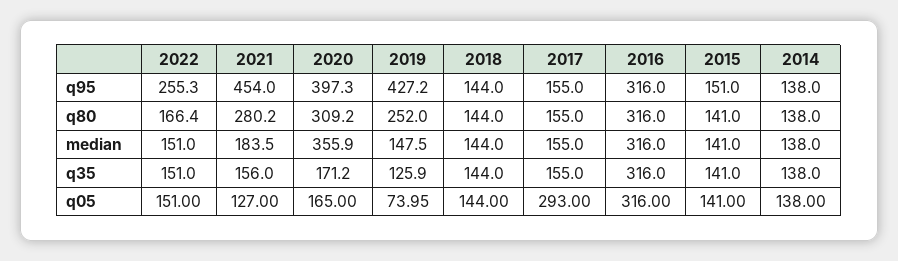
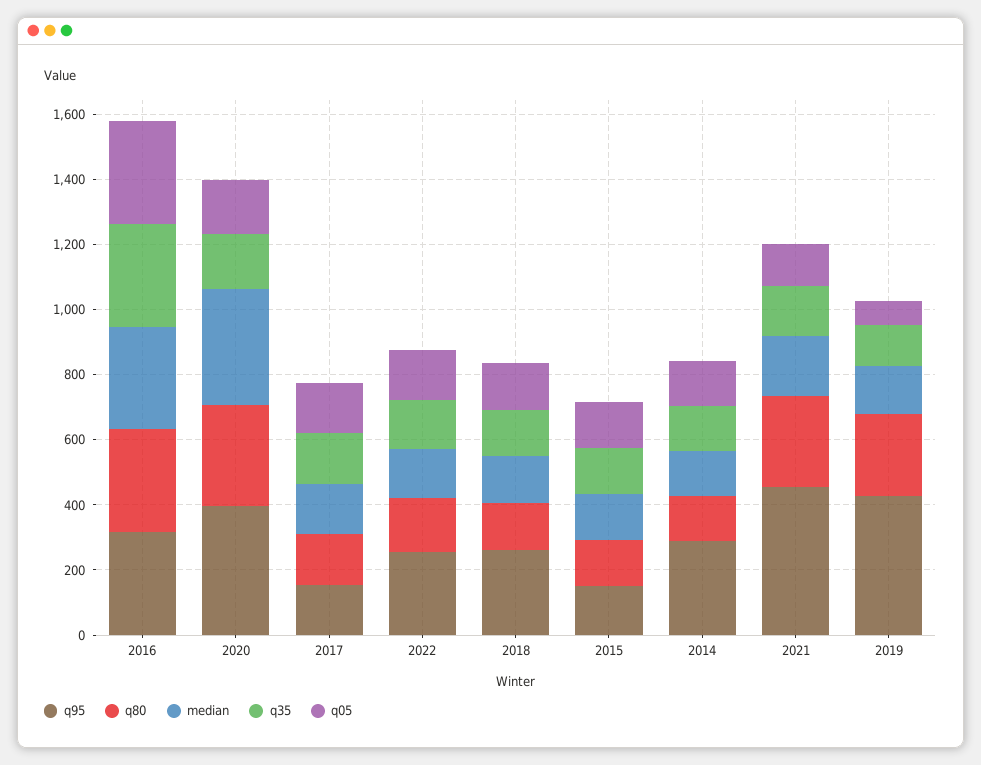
q95, 2018: 144 -> 250
q95, 2014: 138 -> 300
q05, 2017: 293 -> 150

